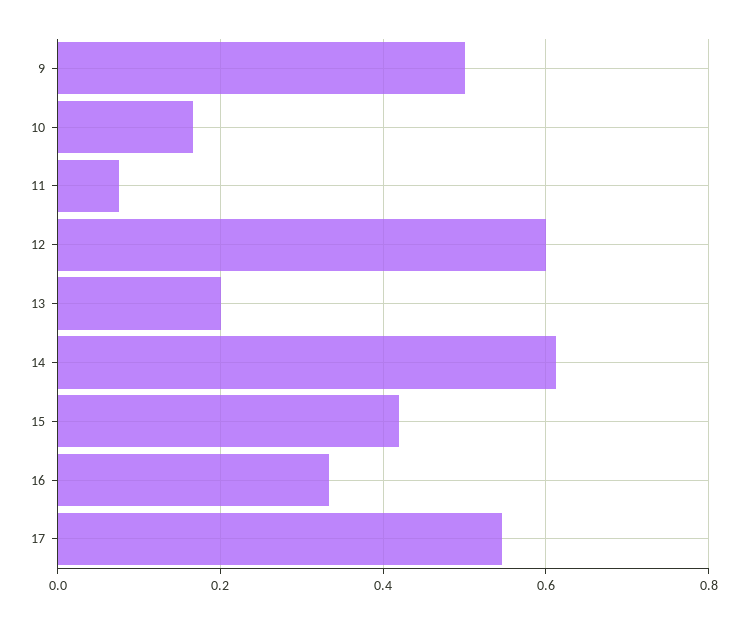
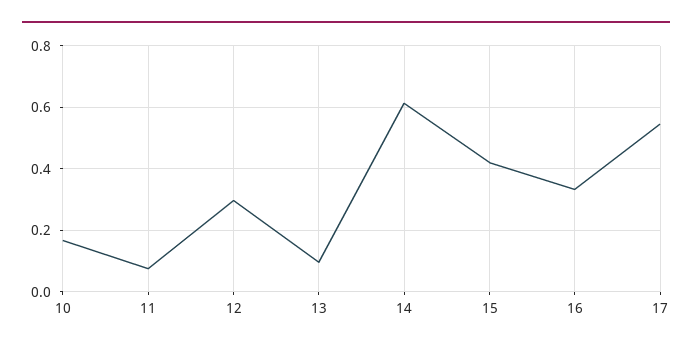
9: 0.5 -> none
12: 0.6 -> 0.3
13: 0.2 -> 0.1

